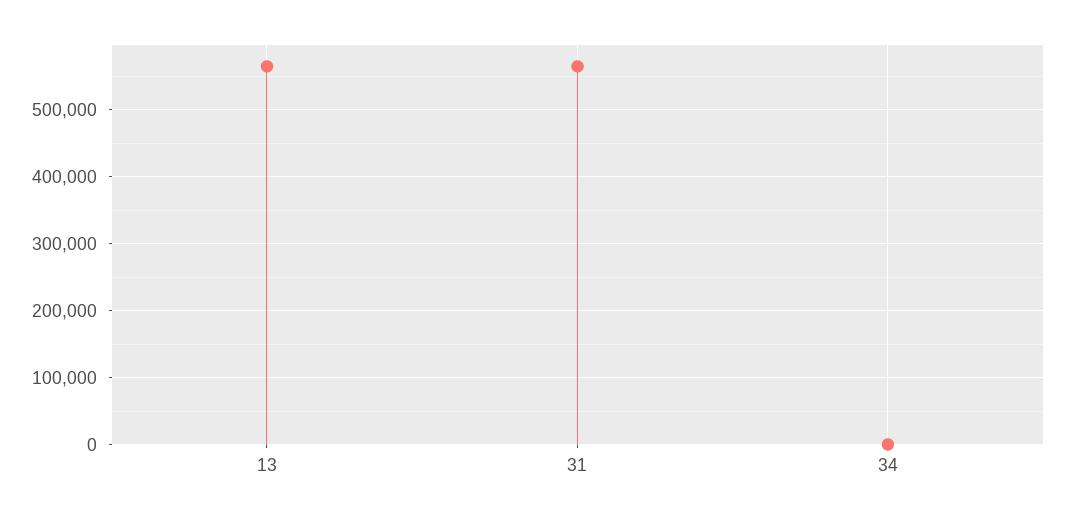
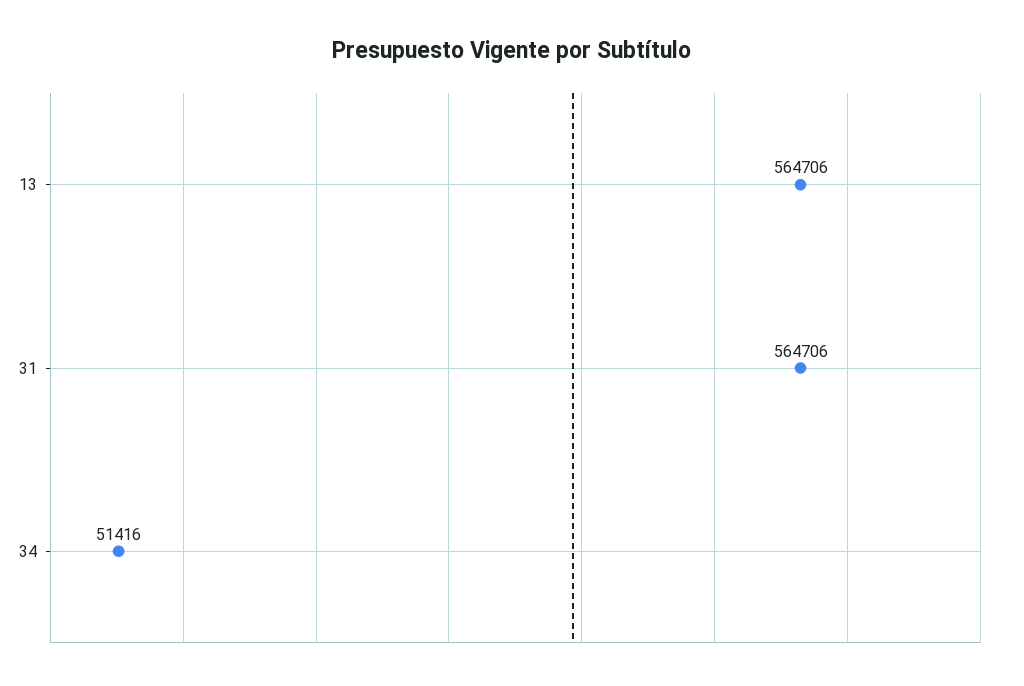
34: 0 -> 51416

